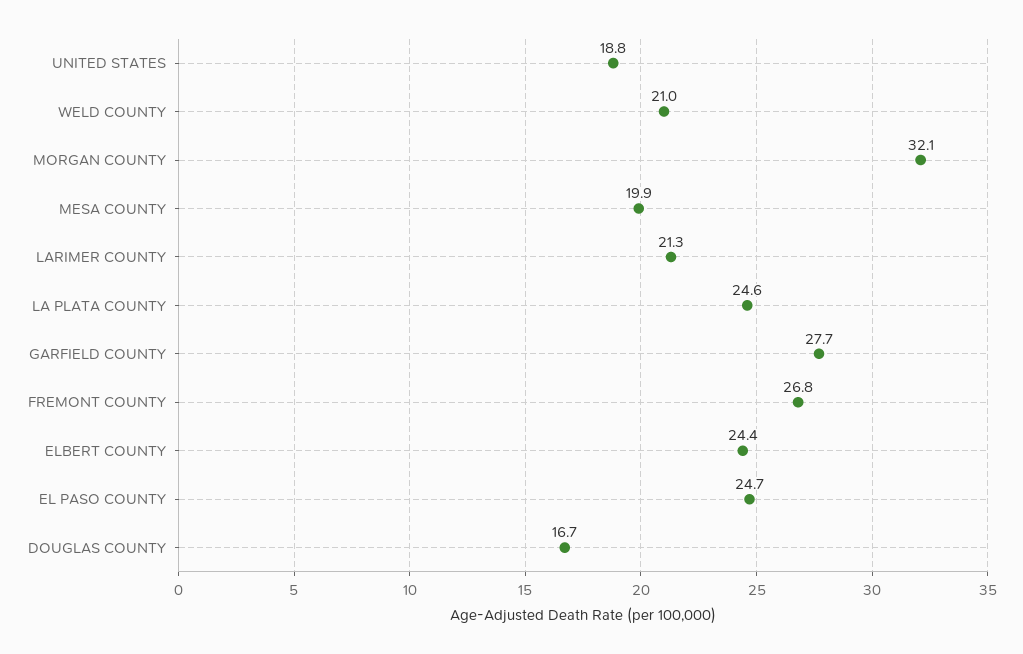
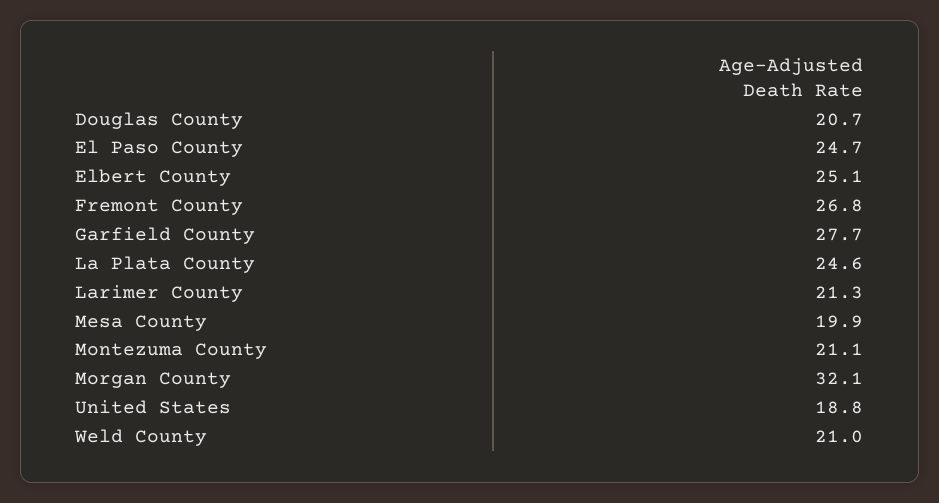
ELBERT COUNTY: 24.4 -> 25.1
DOUGLAS COUNTY: 16.7 -> 20.7
Montezuma County: none -> 21.1

